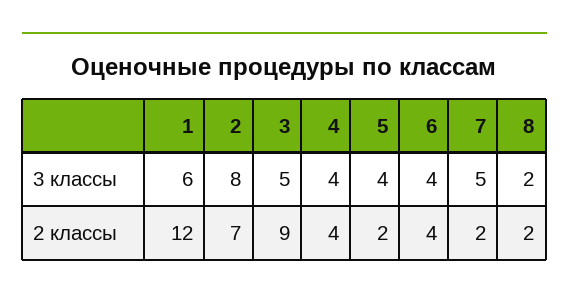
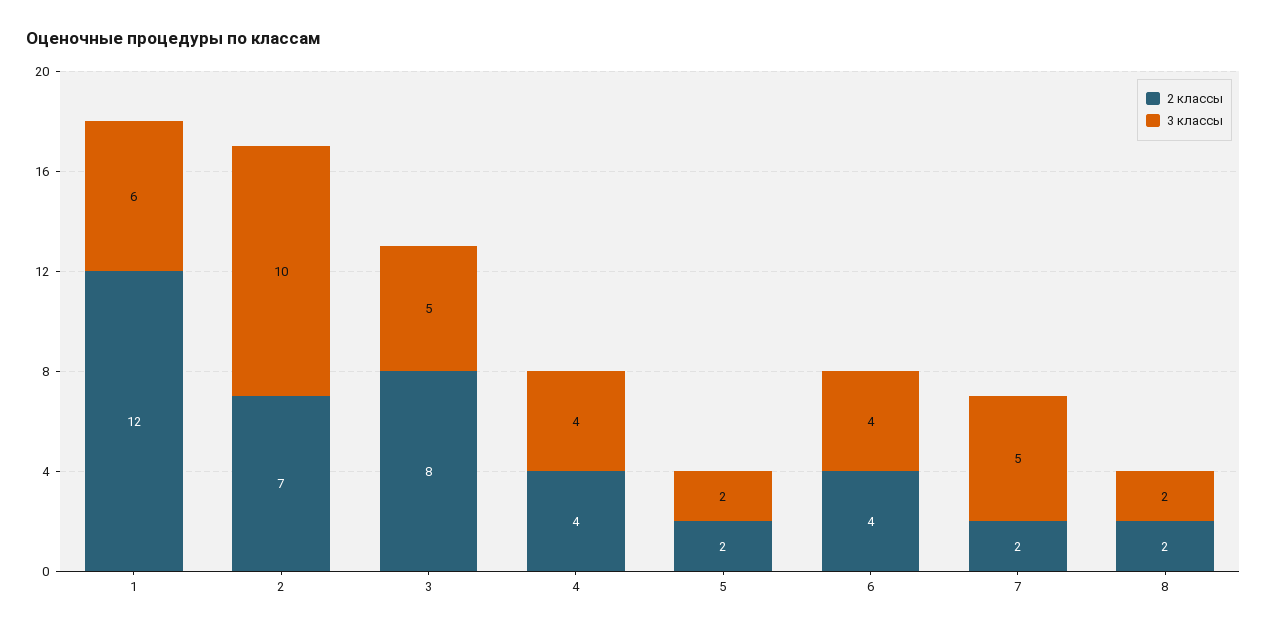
3 классы, 2: 8 -> 10
3 классы, 5: 4 -> 2
2 классы, 3: 9 -> 8

